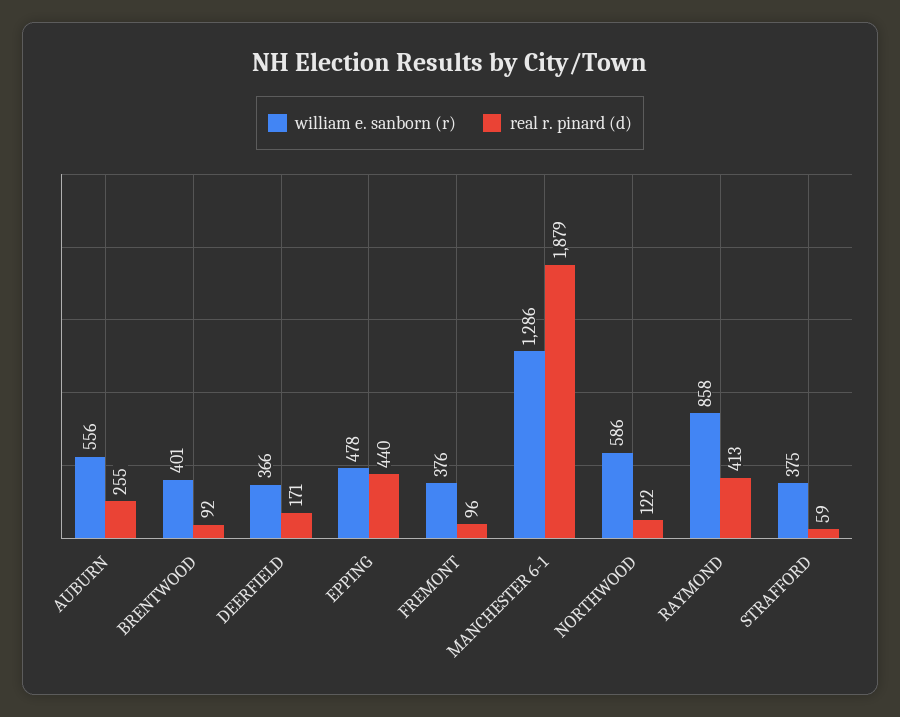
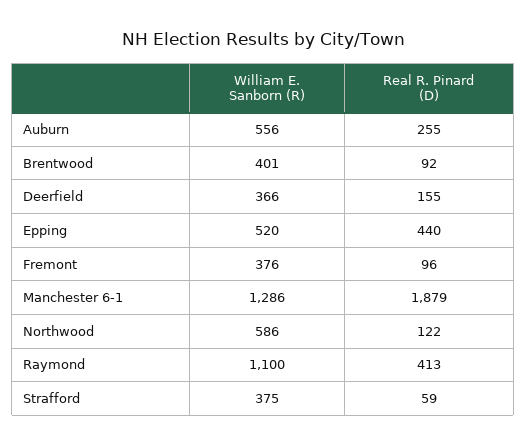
real r. pinard (d), DEERFIELD: 171 -> 155
william e. sanborn (r), EPPING: 478 -> 520
william e. sanborn (r), RAYMOND: 858 -> 1100

